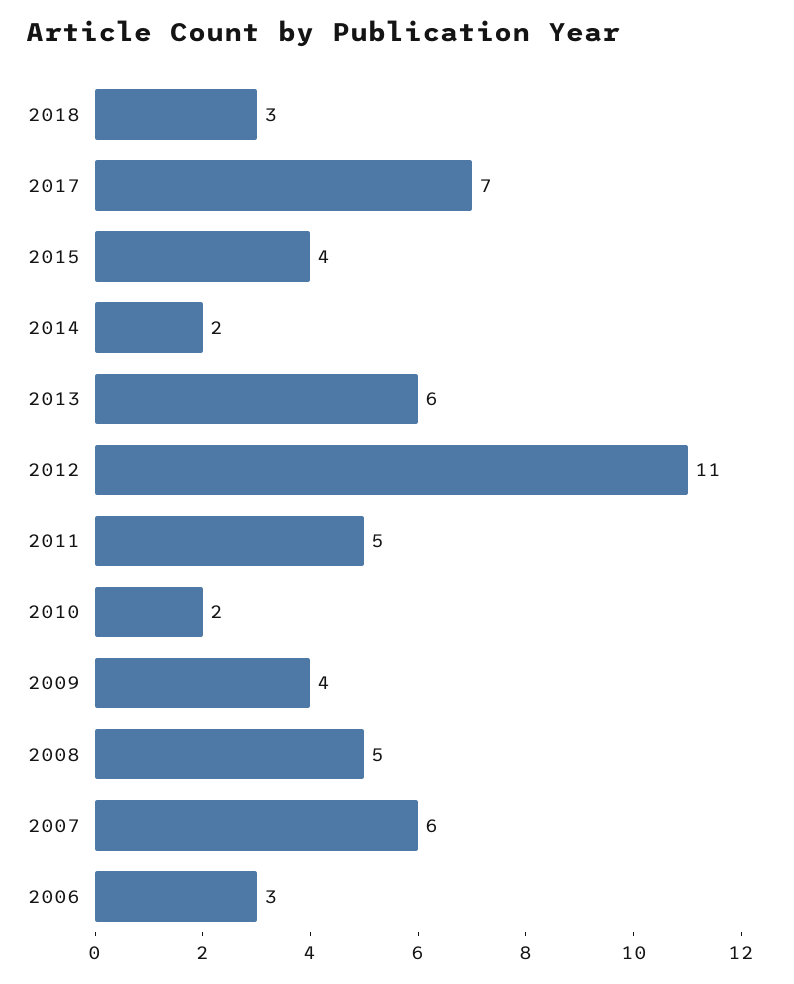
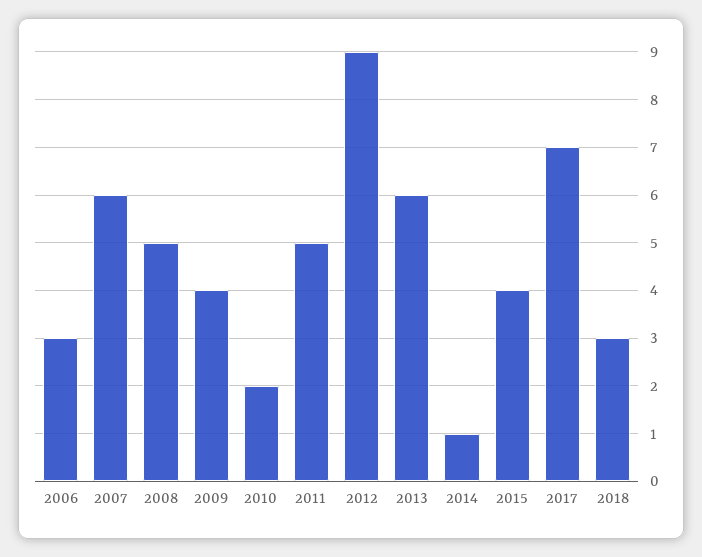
2014: 2 -> 1
2012: 11 -> 9

